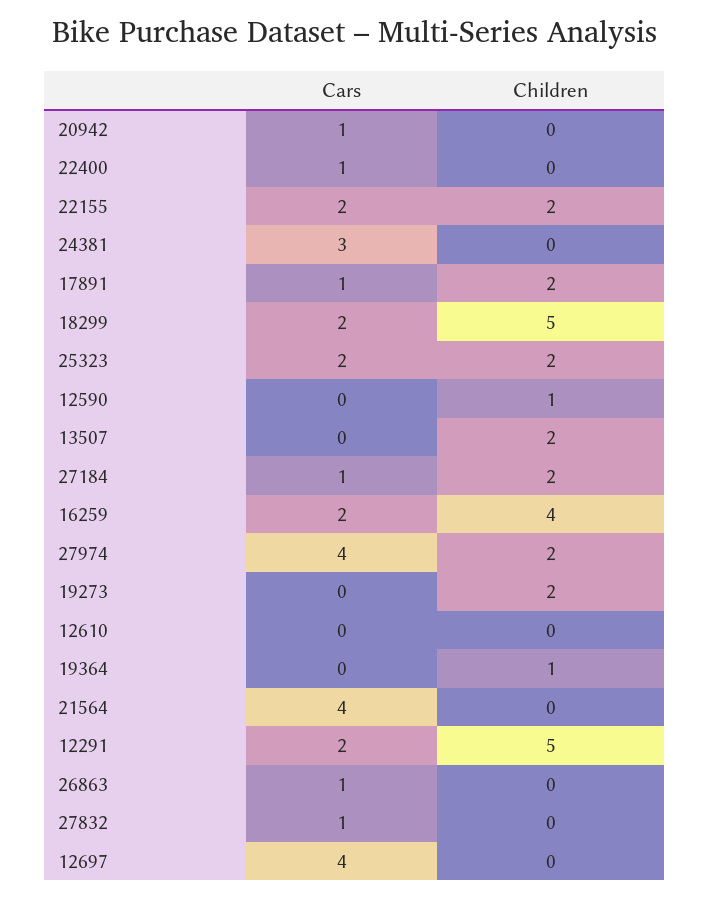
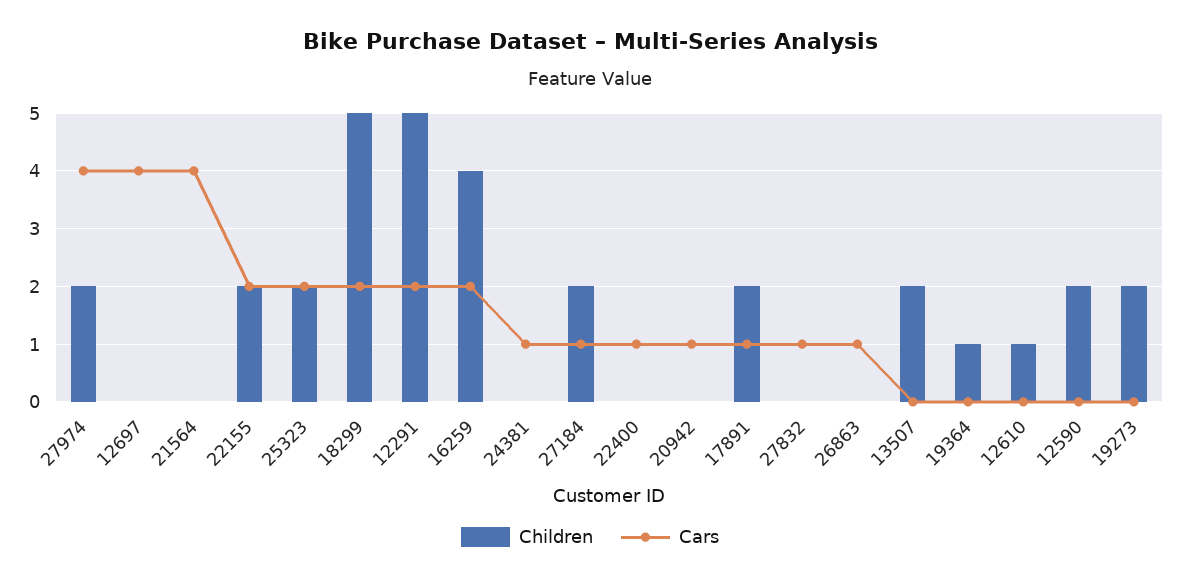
Cars, 24381: 3 -> 1
Children, 12590: 1 -> 2
Children, 12610: 0 -> 1

